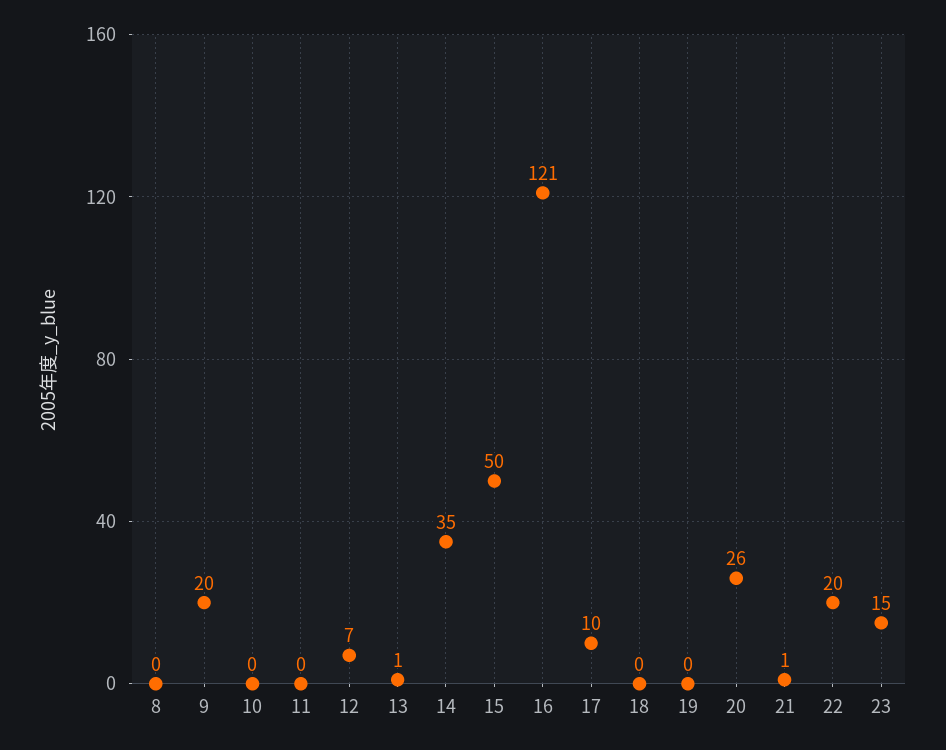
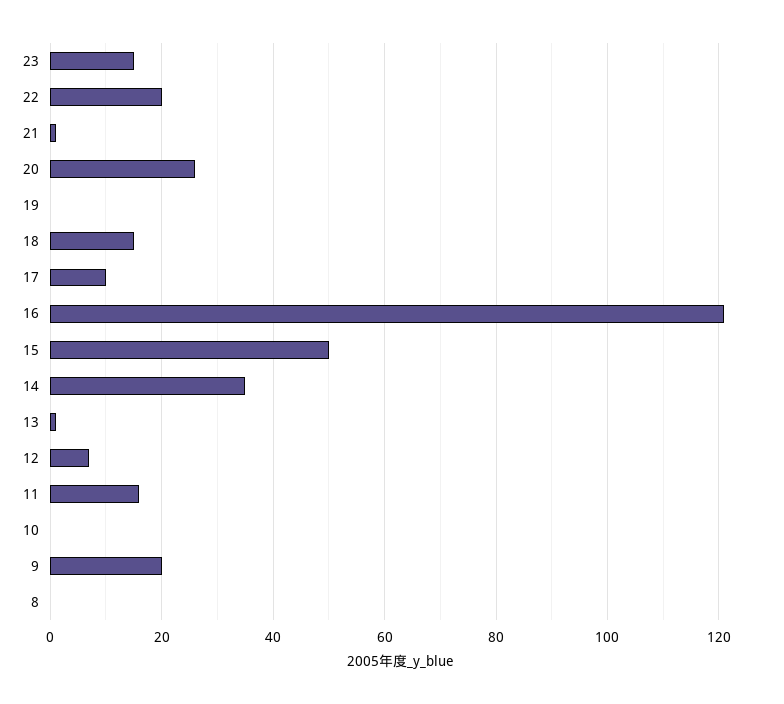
11: 0 -> 15
18: 0 -> 15

